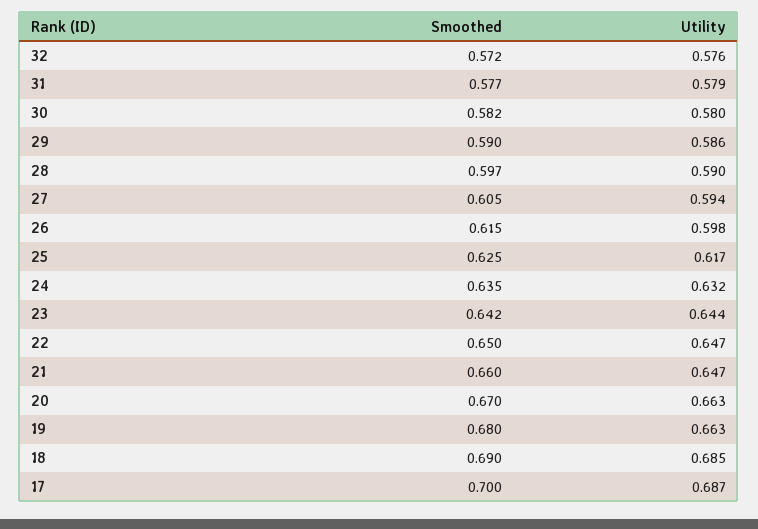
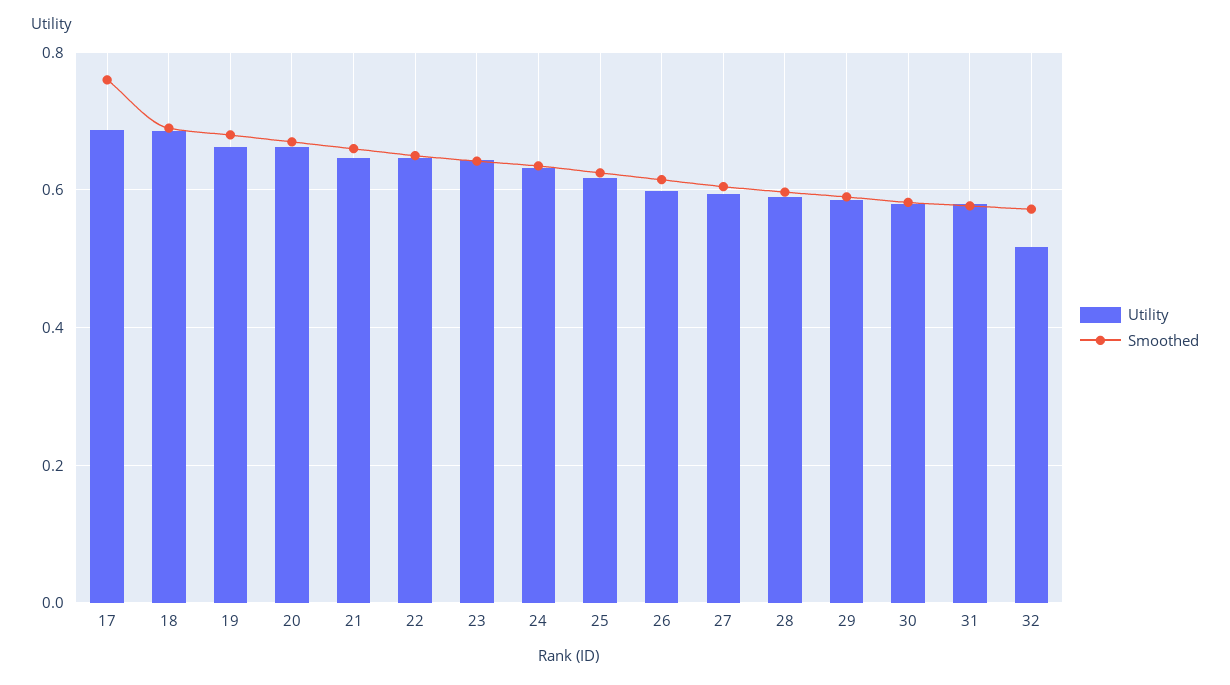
Utility, 32: 0.576 -> 0.52
Smoothed, 17: 0.7 -> 0.76

